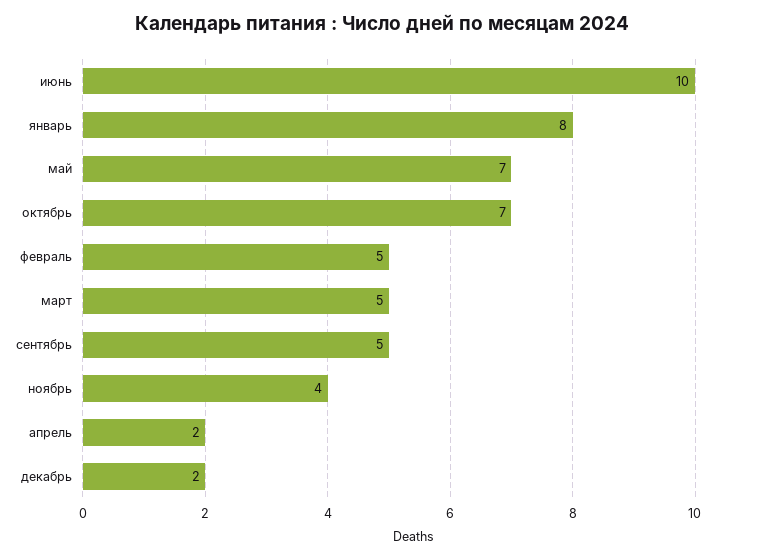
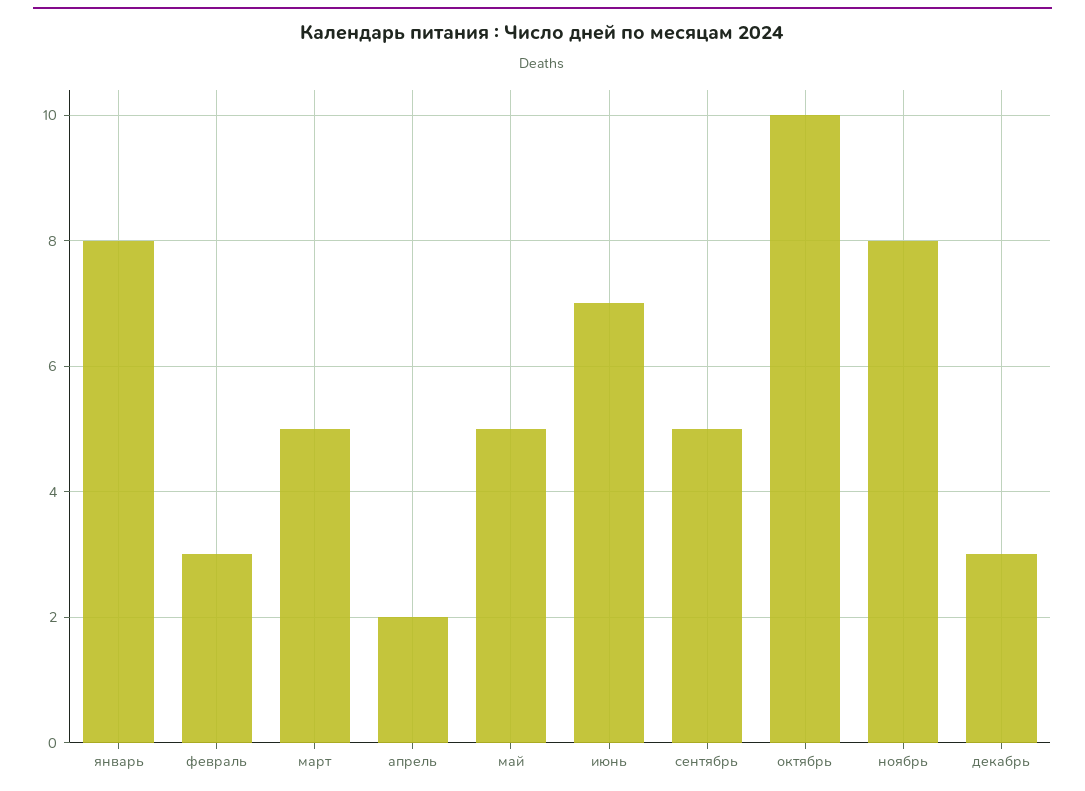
июнь: 10 -> 7
май: 7 -> 5
октябрь: 7 -> 10
февраль: 5 -> 3
ноябрь: 4 -> 8
декабрь: 2 -> 3

